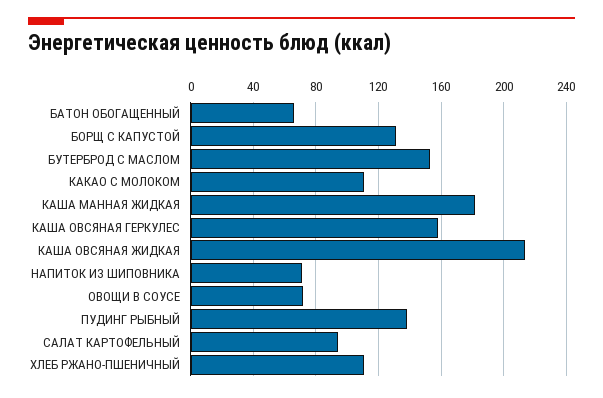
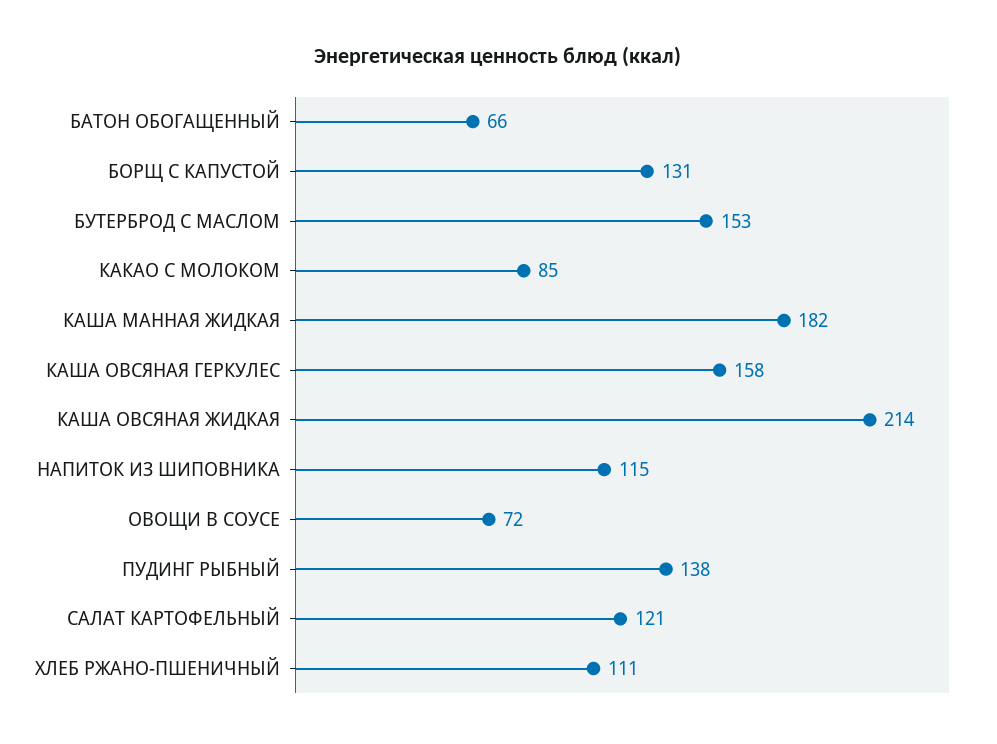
КАКАО С МОЛОКОМ: 110 -> 85
НАПИТОК ИЗ ШИПОВНИКА: 70 -> 115
САЛАТ КАРТОФЕЛЬНЫЙ: 95 -> 121

